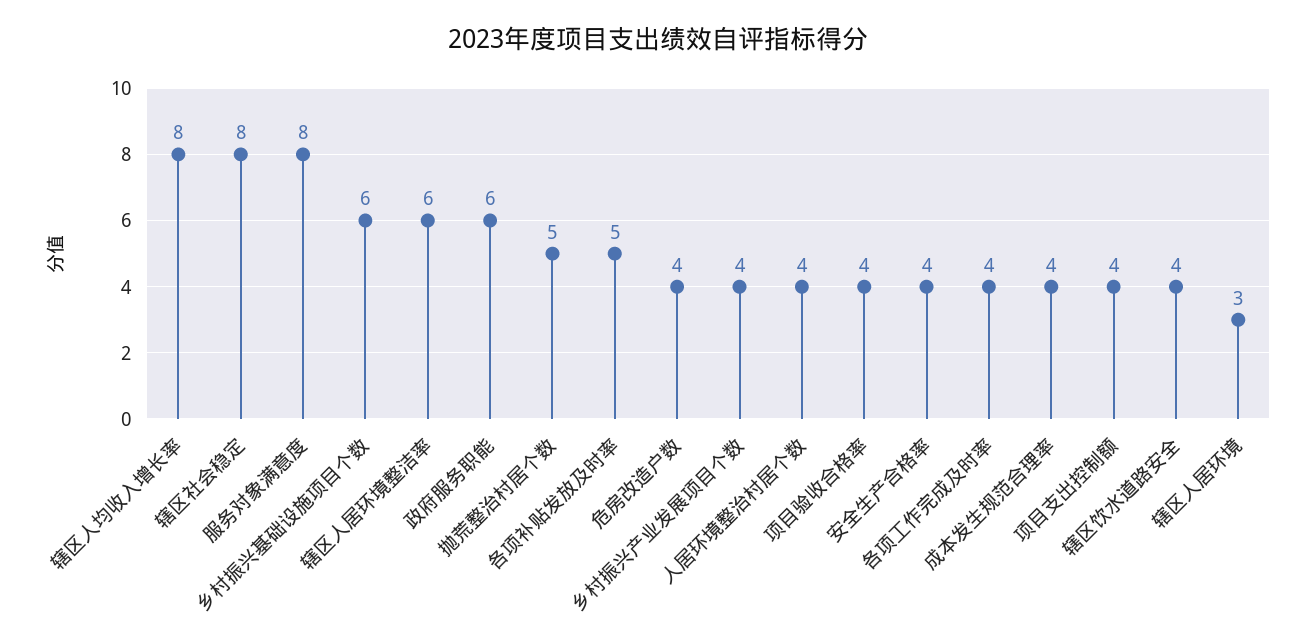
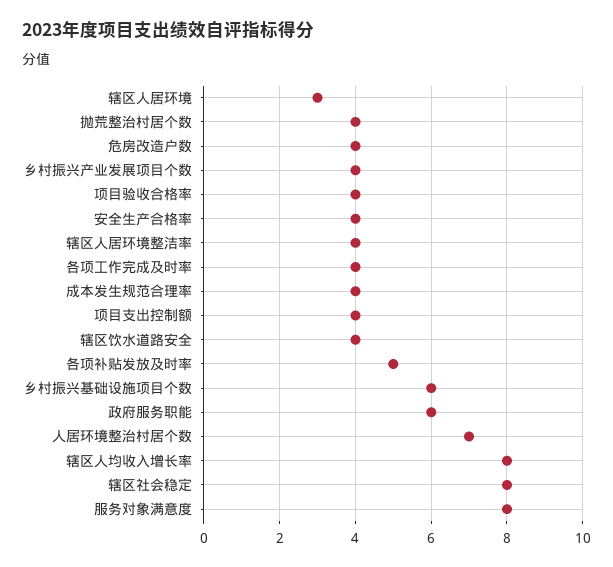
辖区人居环境整洁率: 6 -> 4
抛荒整治村居个数: 5 -> 4
人居环境整治村居个数: 4 -> 7

